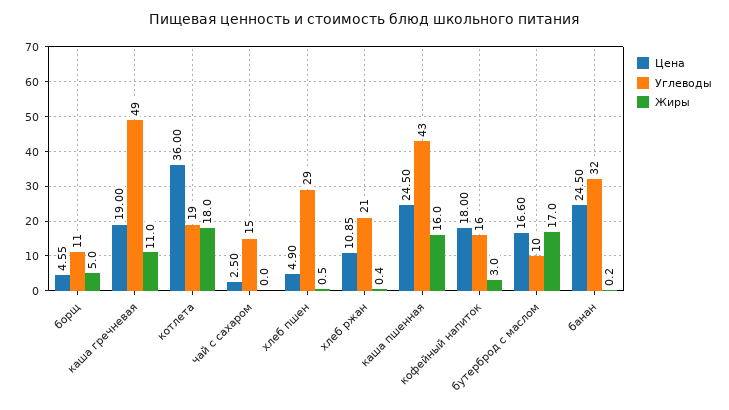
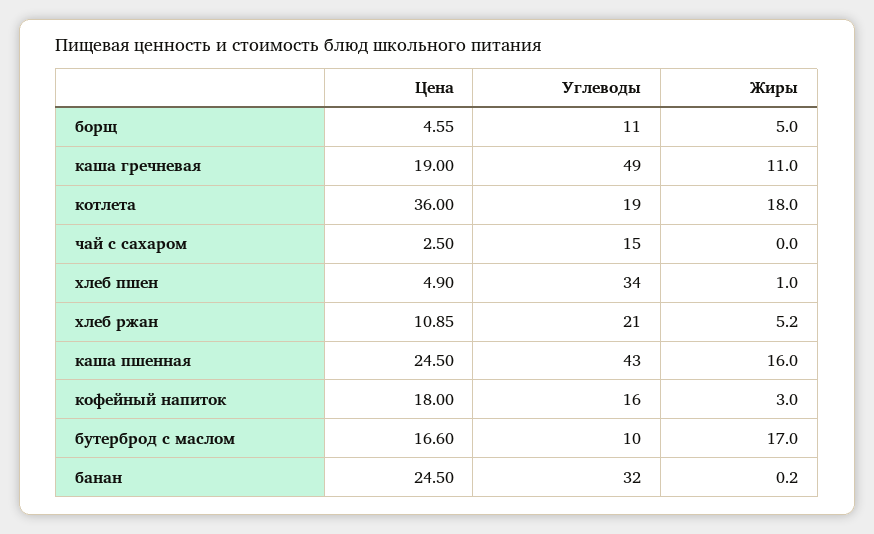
Углеводы, хлеб пшен: 29 -> 34
Жиры, хлеб пшен: 0.5 -> 1
Жиры, хлеб ржан: 0.4 -> 5.2

